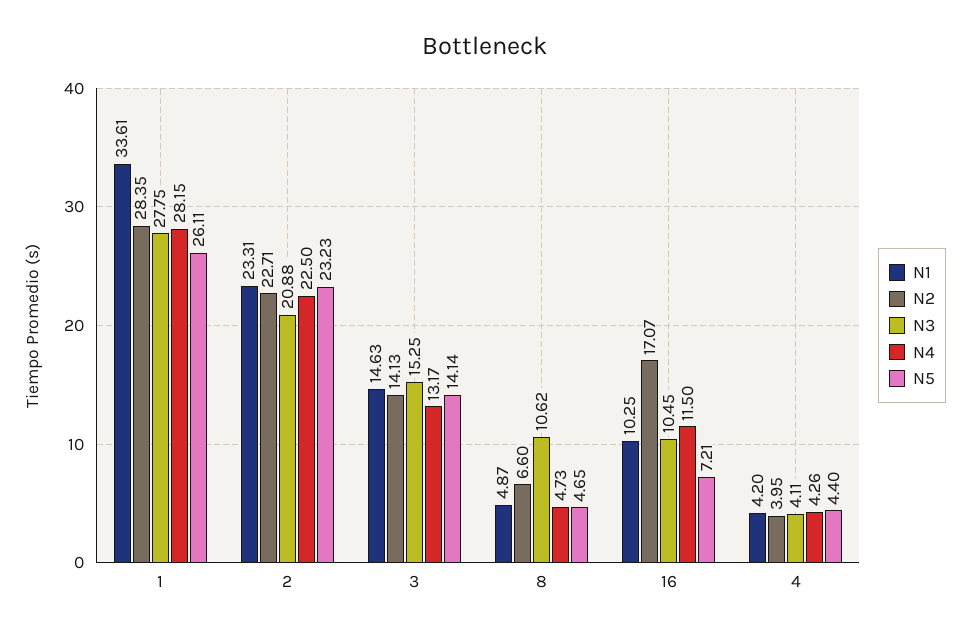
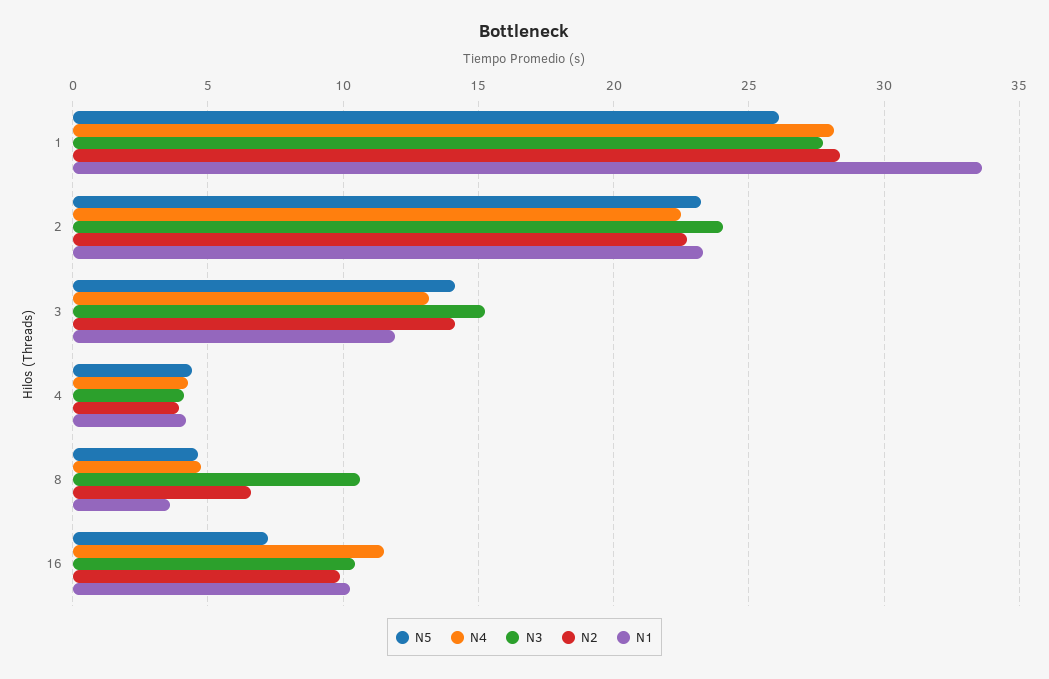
N3, 2: 20.88 -> 24
N1, 3: 14.63 -> 12
N1, 8: 4.87 -> 3.5
N2, 16: 17.07 -> 10

